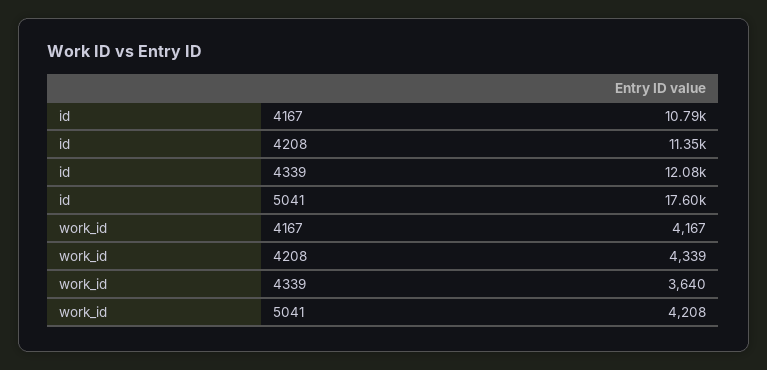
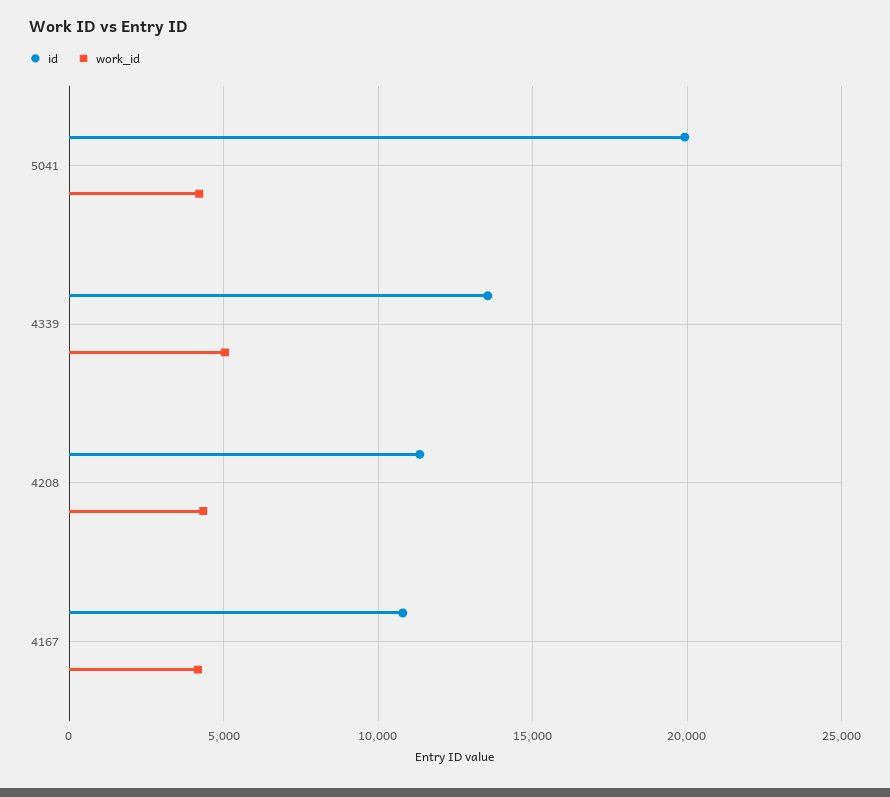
id, 4339: 12080 -> 13500
id, 5041: 17600 -> 20000
work_id, 4339: 3640 -> 5000

